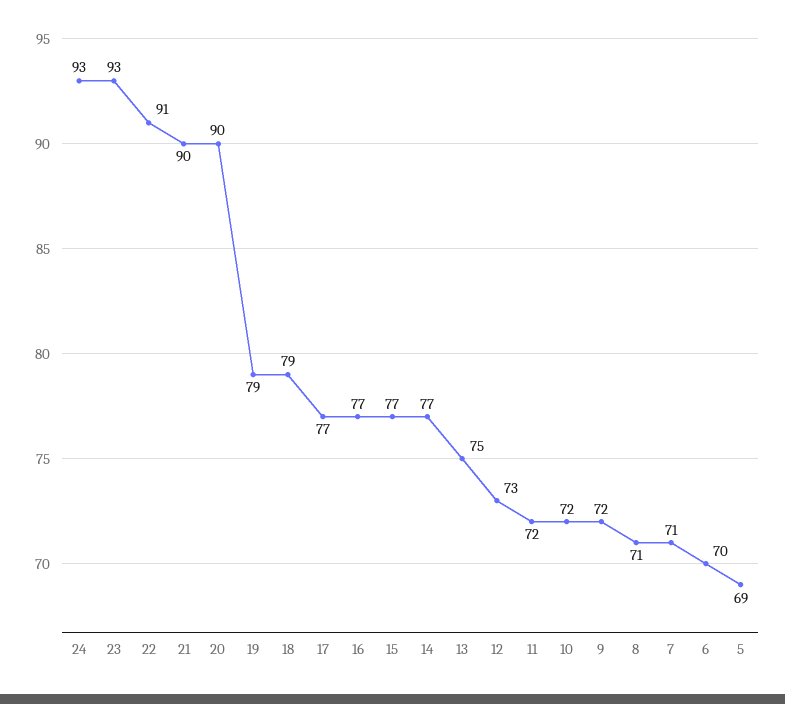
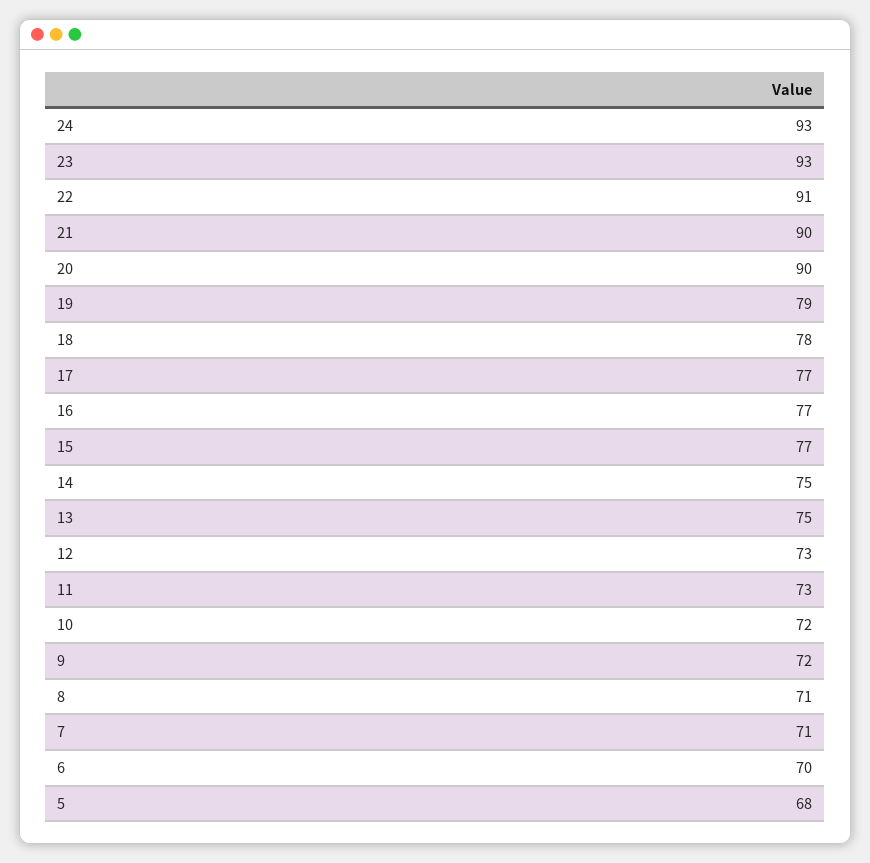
18: 79 -> 78
14: 77 -> 75
11: 72 -> 73
5: 69 -> 68

